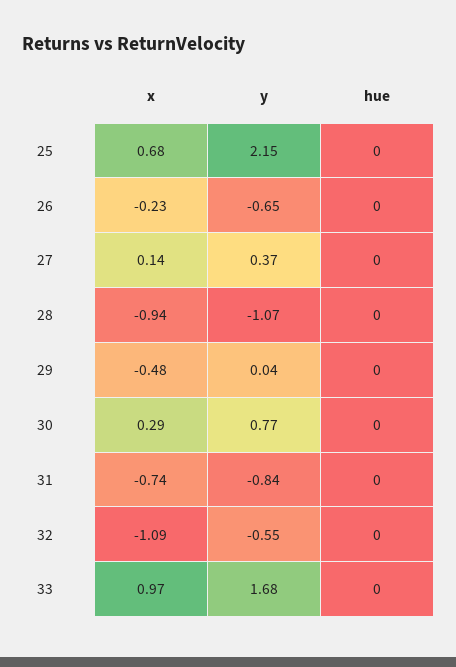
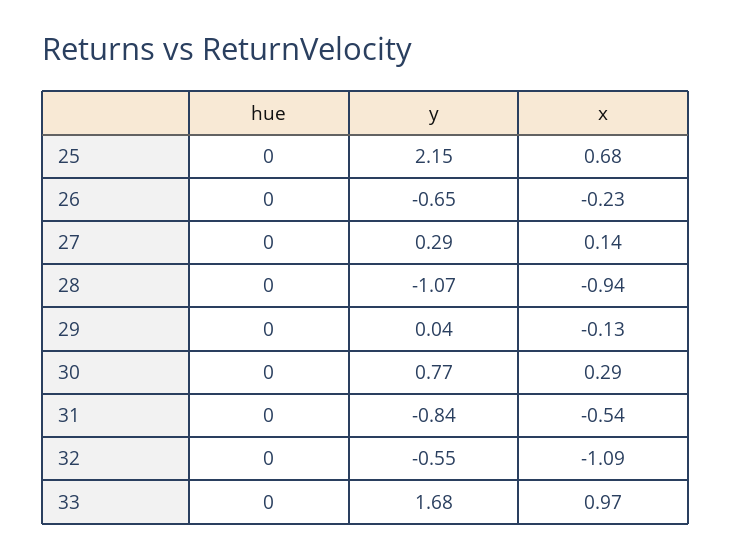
y, 27: 0.37 -> 0.29
x, 29: -0.48 -> -0.13
x, 31: -0.74 -> -0.54

